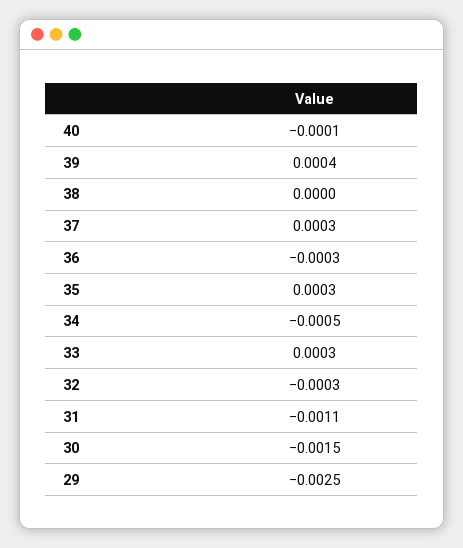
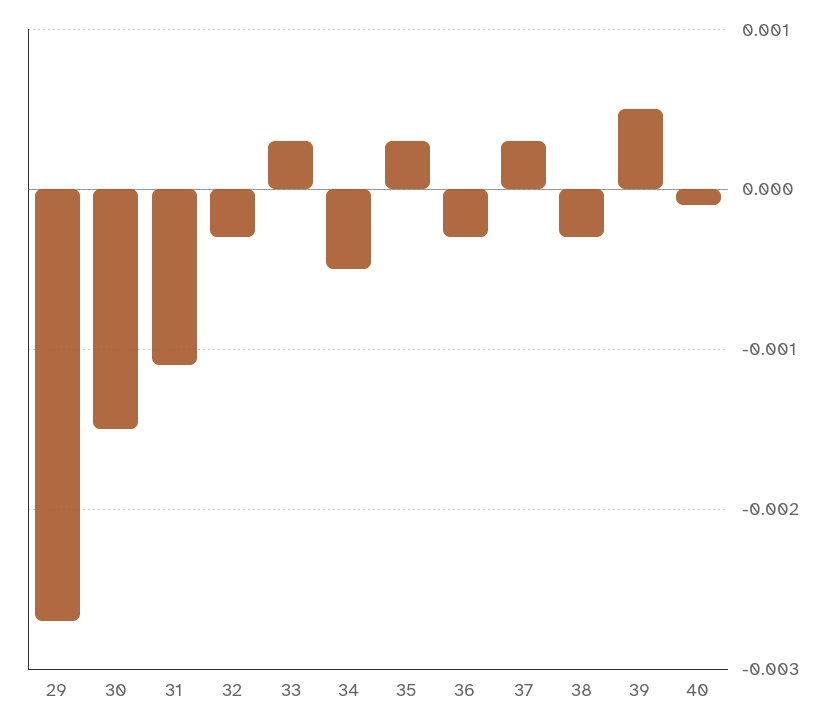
39: 0.0004 -> 0.0005
38: 0 -> -0.0003
29: -0.0025 -> -0.0027

